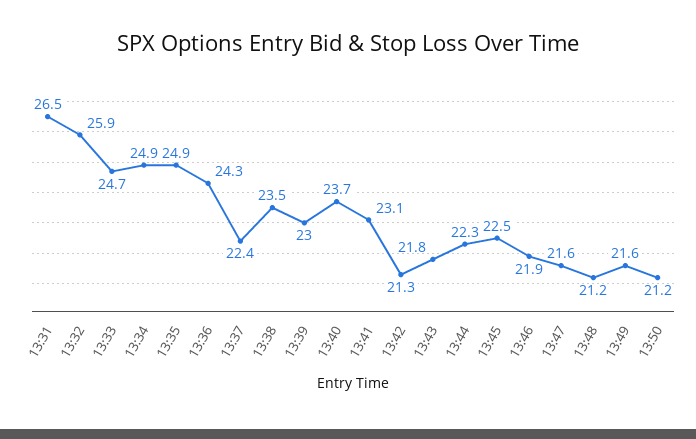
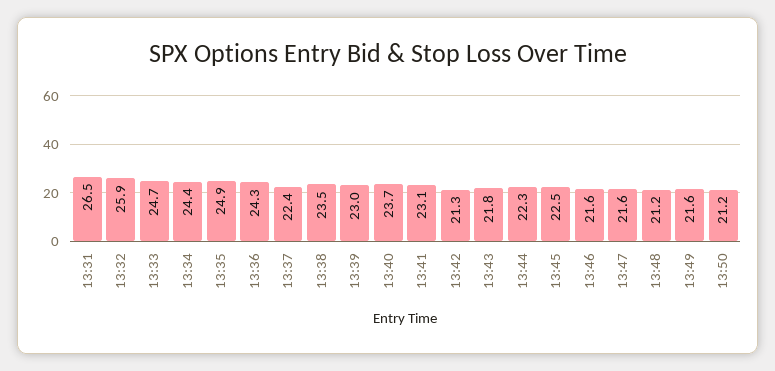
13:34: 24.9 -> 24.4
13:46: 21.9 -> 21.6

